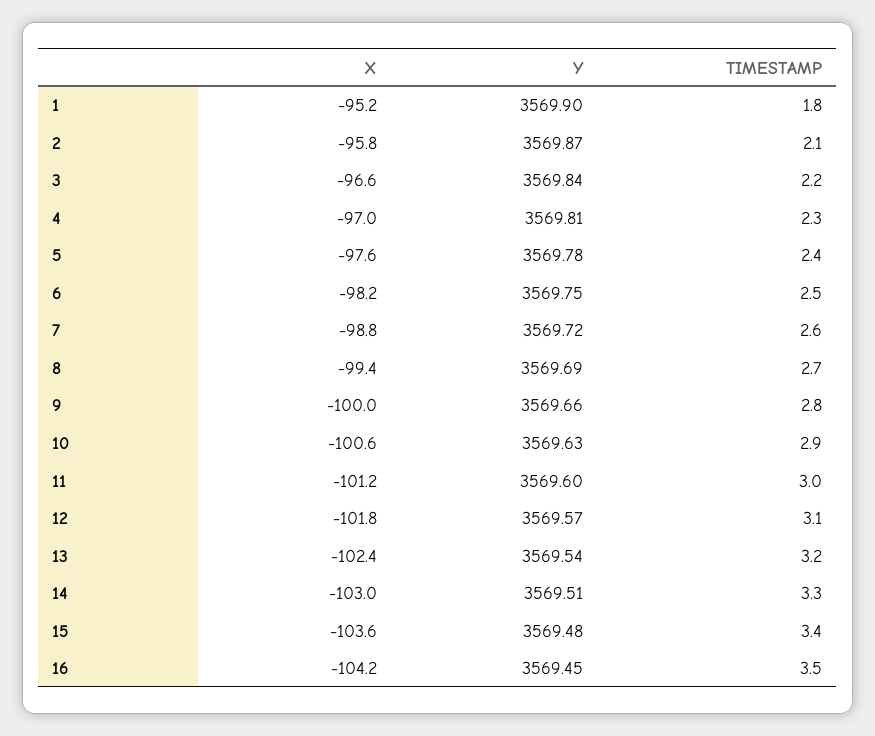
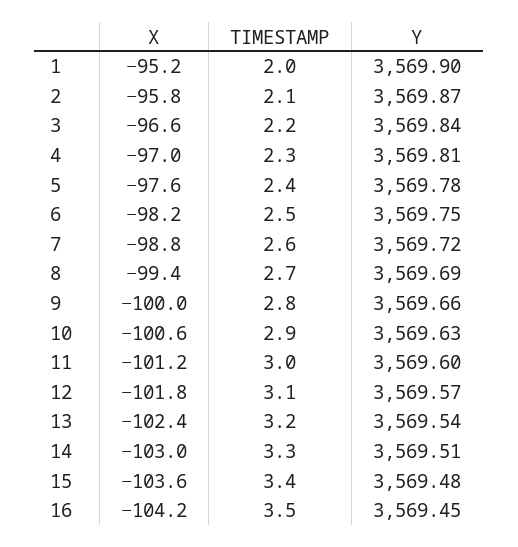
TIMESTAMP, 1: 1.8 -> 2

